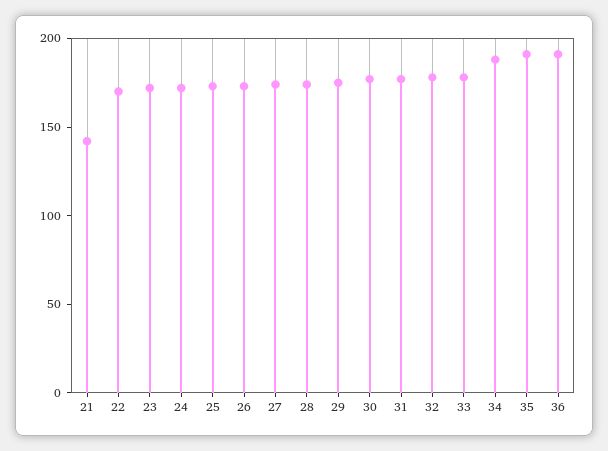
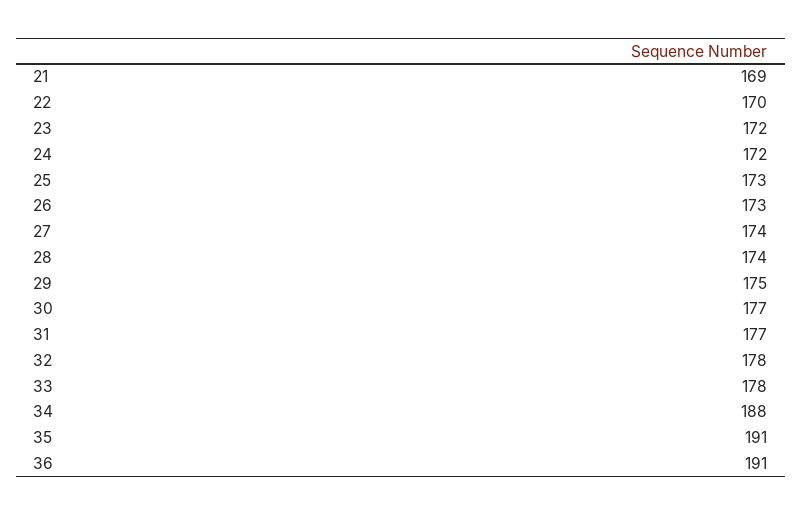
21: 140 -> 169

